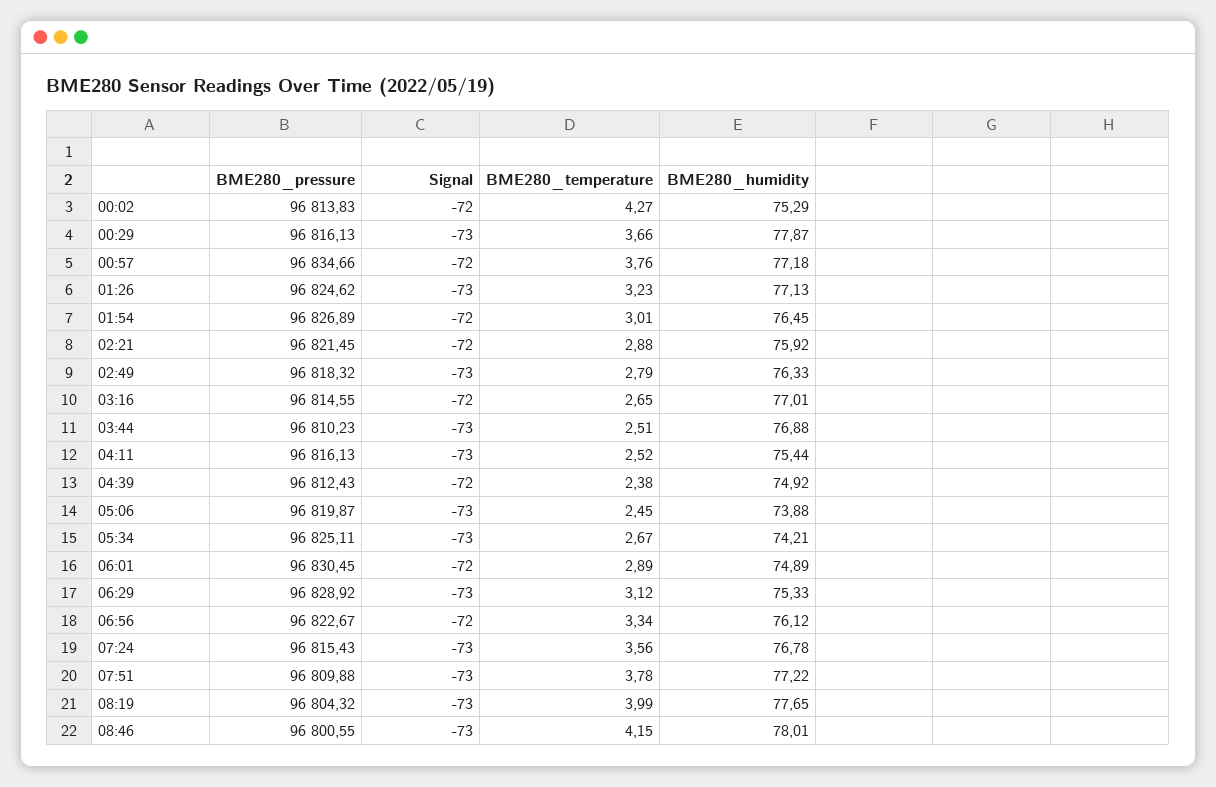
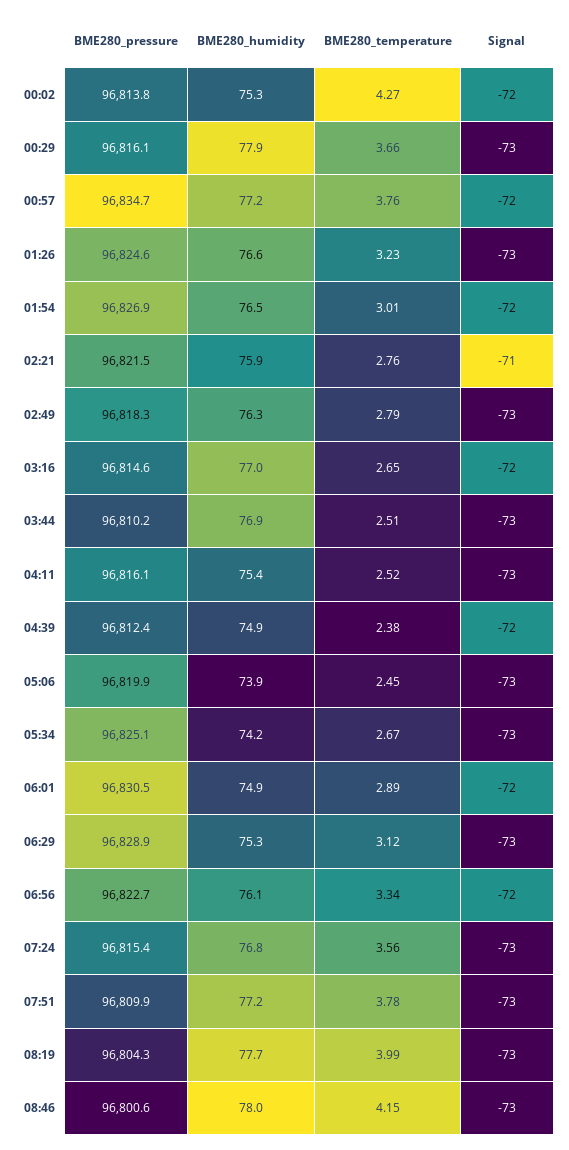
BME280_humidity, 01:26: 77.13 -> 76.6
Signal, 02:21: -72 -> -71
BME280_temperature, 02:21: 2.88 -> 2.76

